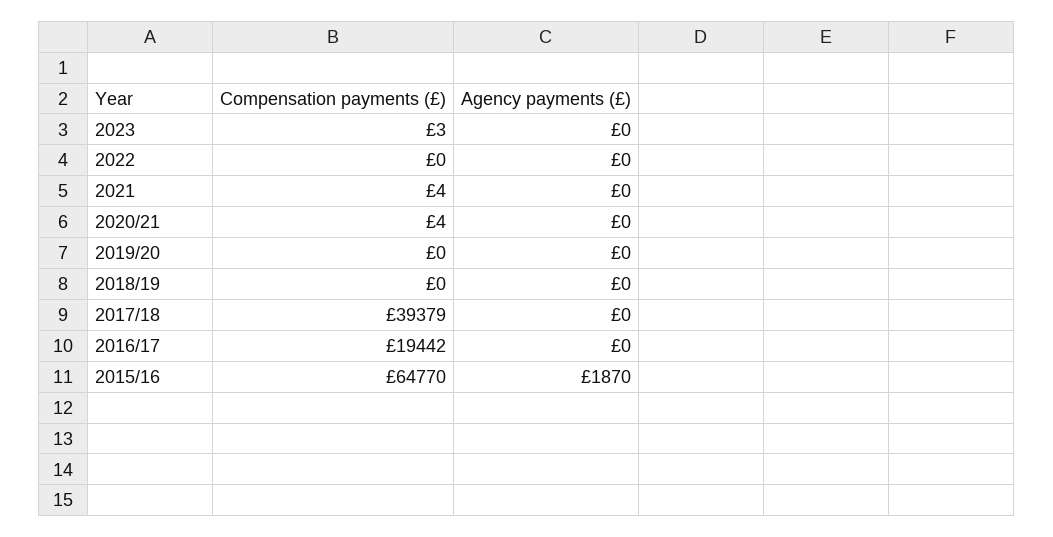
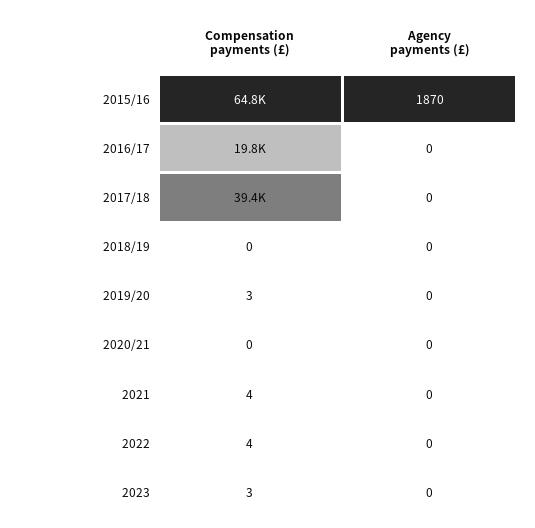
Compensation payments (£), 2022: 0 -> 4
Compensation payments (£), 2020/21: 4 -> 0
Compensation payments (£), 2019/20: 0 -> 3
Compensation payments (£), 2016/17: 19442 -> 19800

